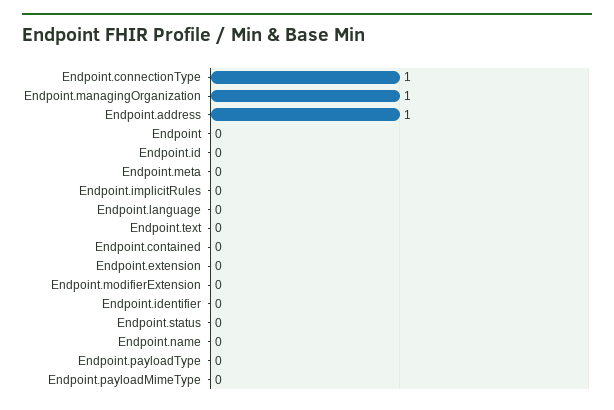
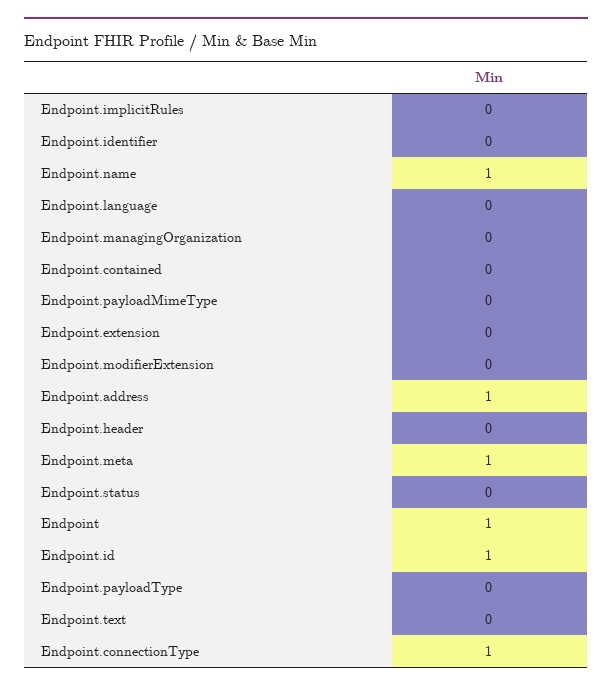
Endpoint.managingOrganization: 1 -> 0
Endpoint: 0 -> 1
Endpoint.id: 0 -> 1
Endpoint.meta: 0 -> 1
Endpoint.name: 0 -> 1
Endpoint.header: none -> 0

